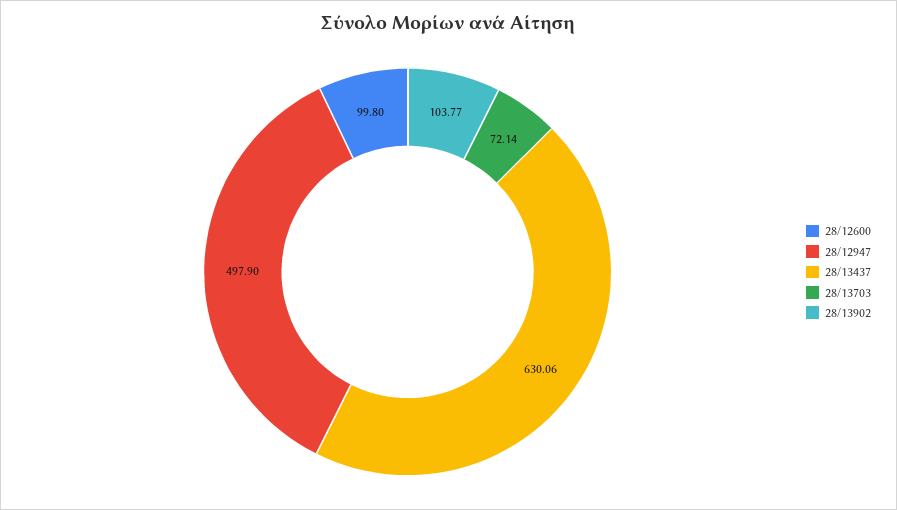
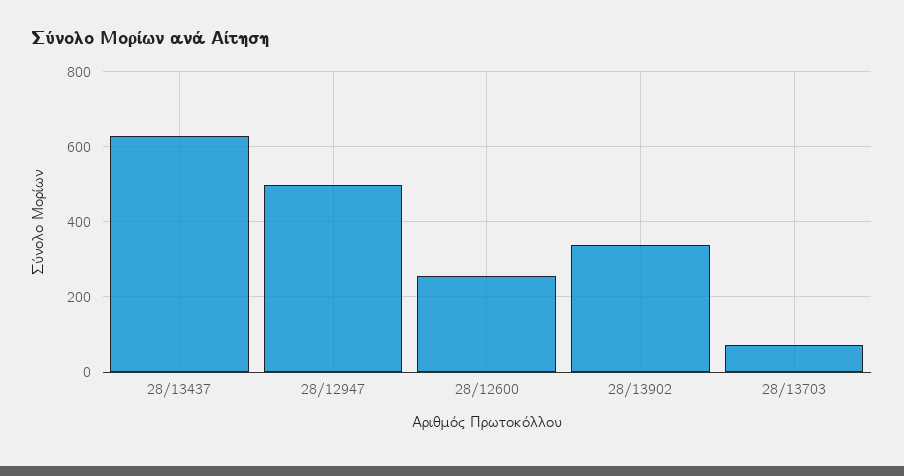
28/12600: 99.8 -> 260
28/13902: 103.77 -> 340

